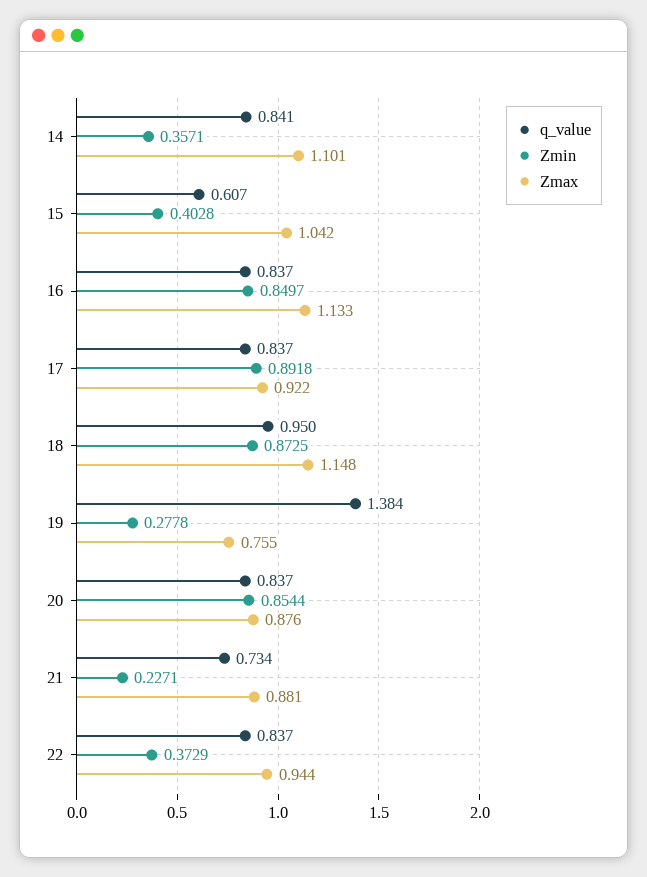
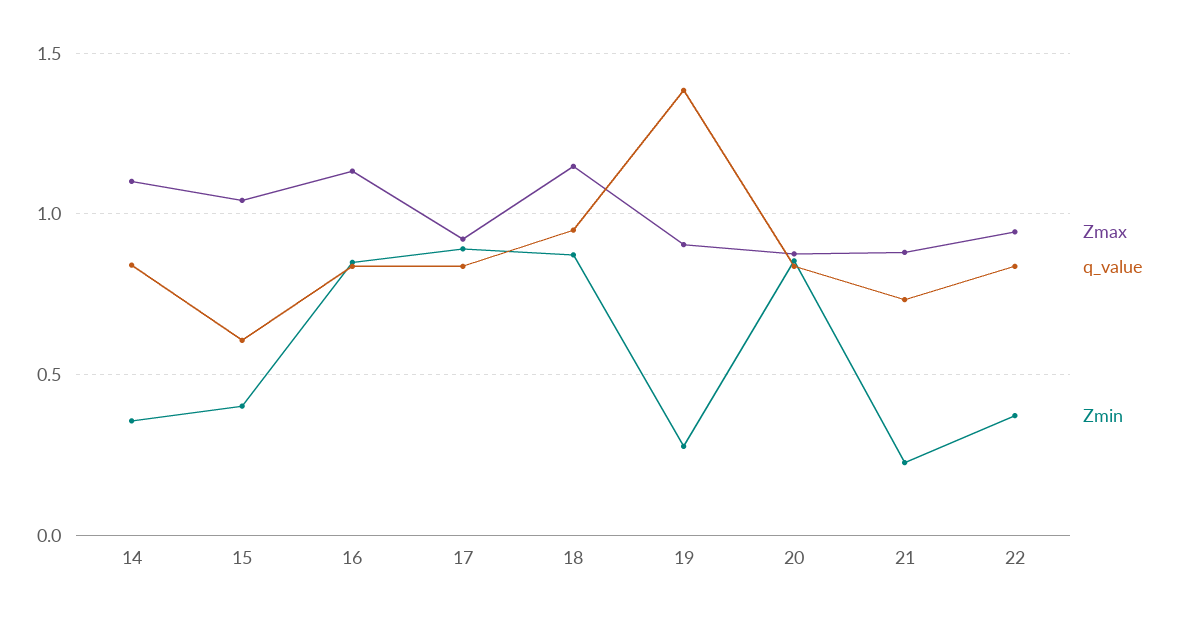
Zmax, 19: 0.755 -> 0.9

